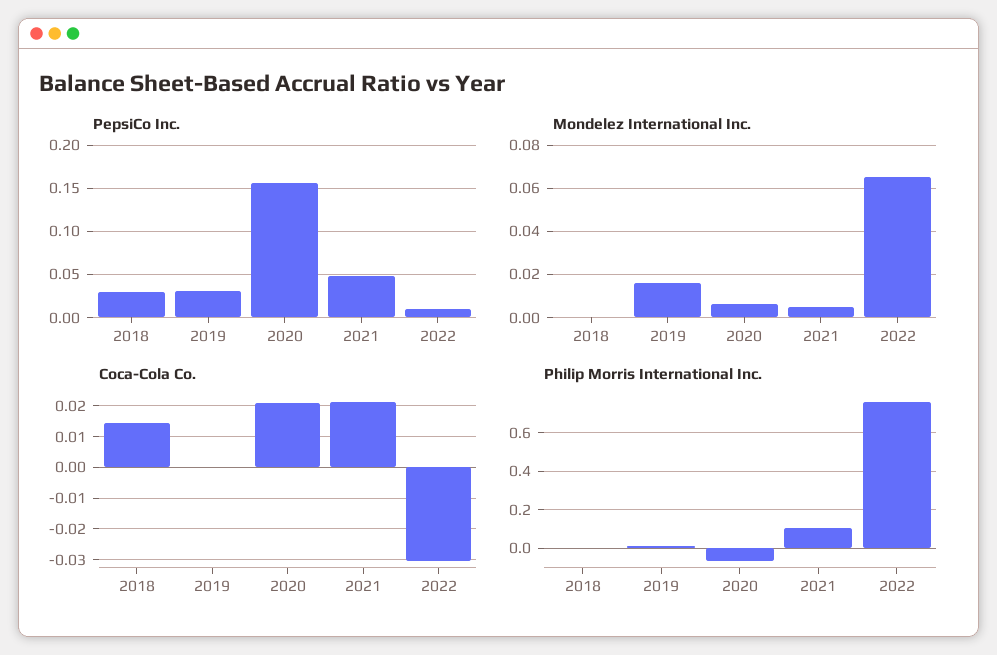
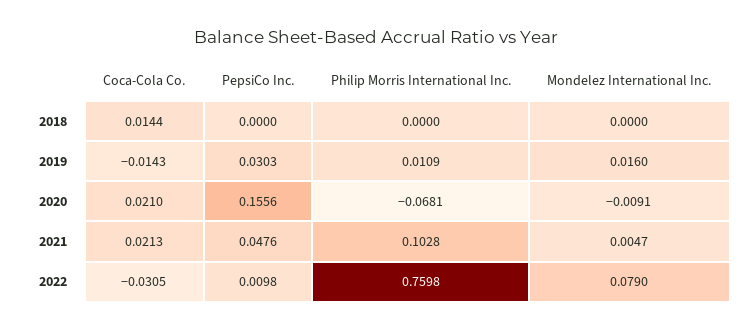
PepsiCo Inc., 2018: 0.03 -> 0
Mondelez International Inc., 2020: 0.005 -> -0.0091
Mondelez International Inc., 2022: 0.065 -> 0.079
Coca-Cola Co., 2019: 0 -> -0.0143

